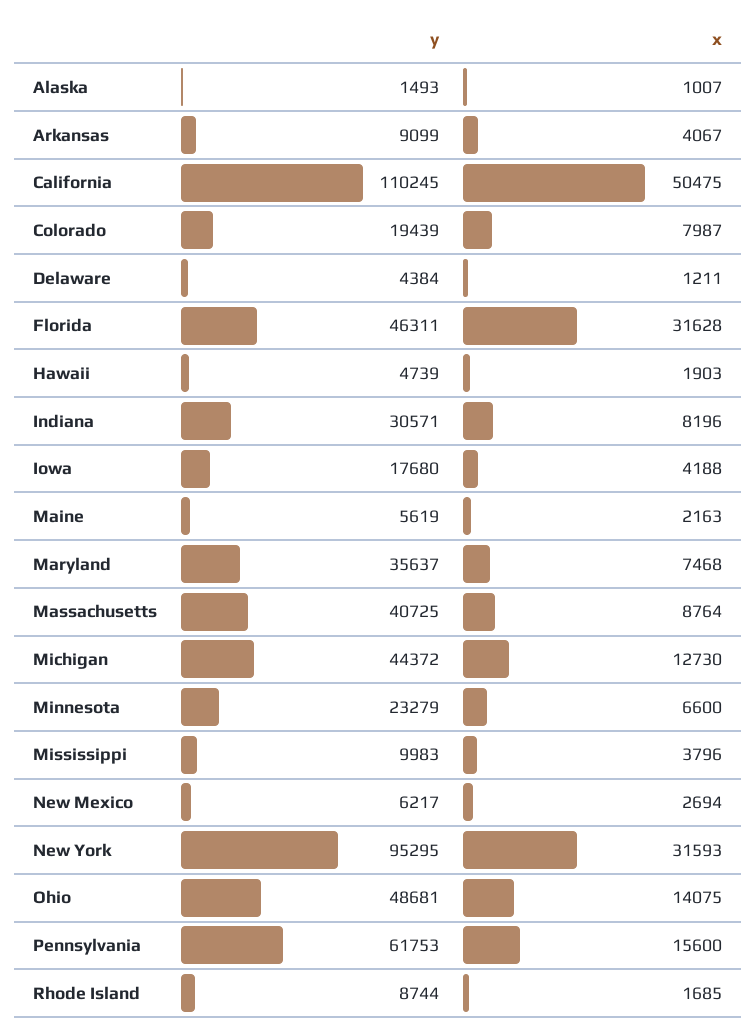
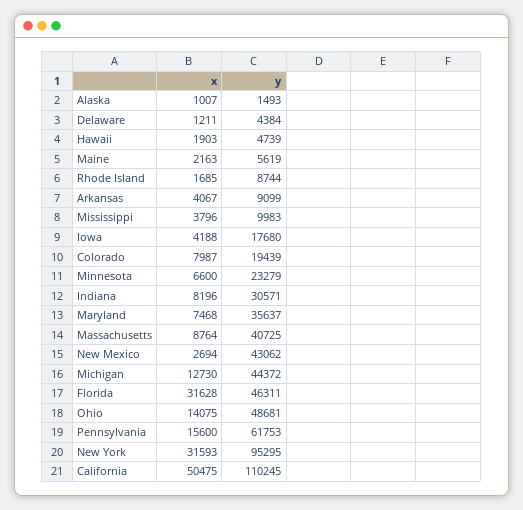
y, New Mexico: 6217 -> 43062

